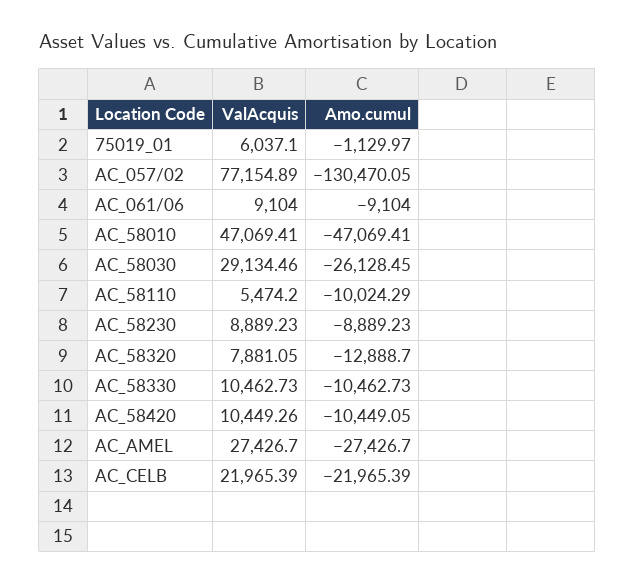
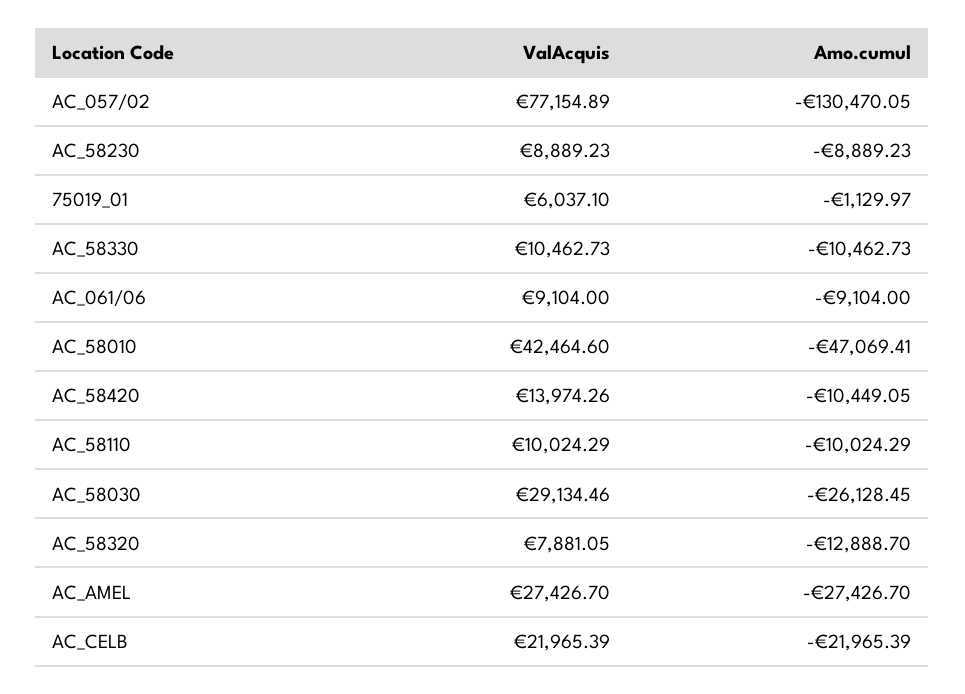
ValAcquis, AC_58010: 47069.41 -> 42464.6
ValAcquis, AC_58110: 5474.2 -> 10024.29
ValAcquis, AC_58420: 10449.26 -> 13974.26

